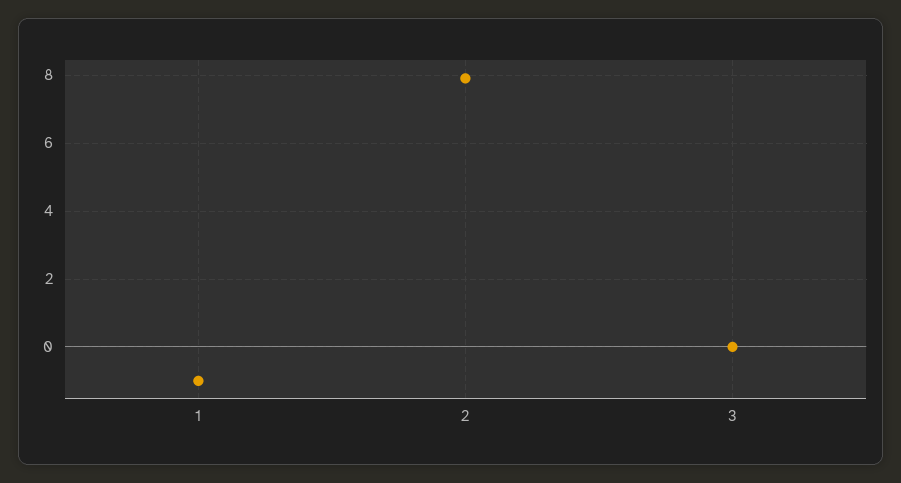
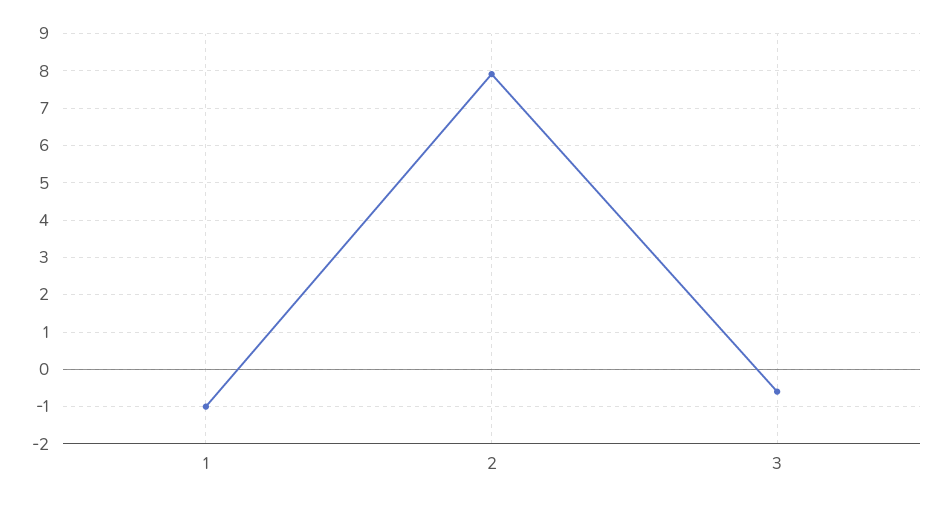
3: 0 -> -0.6

